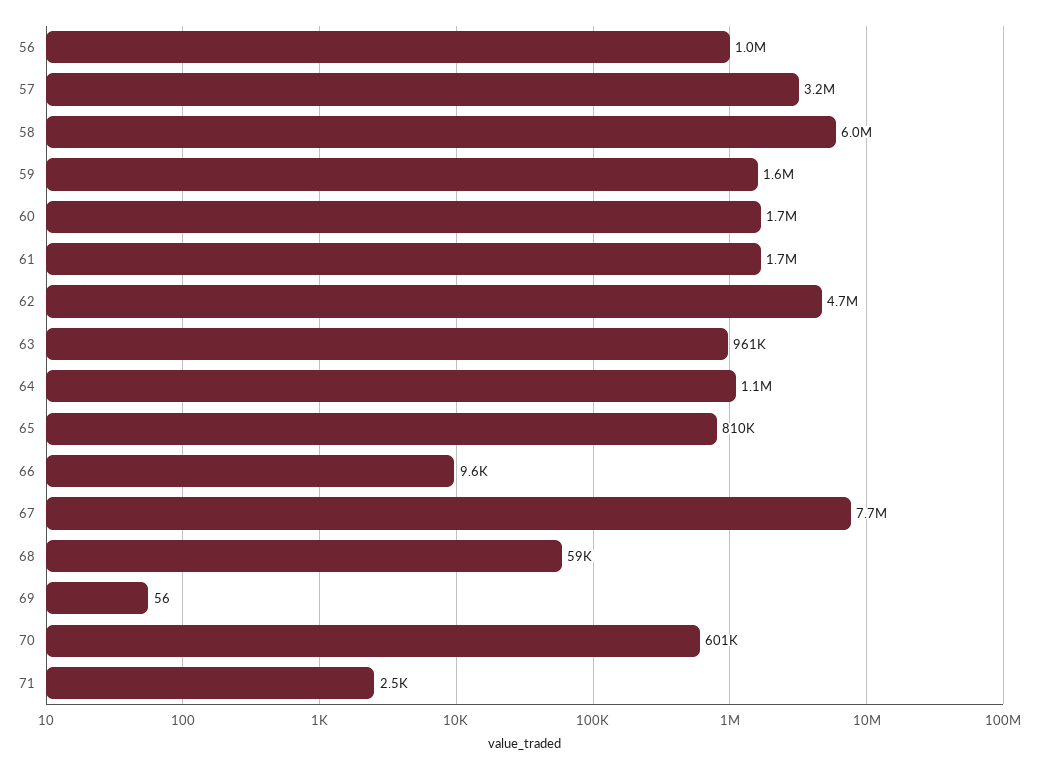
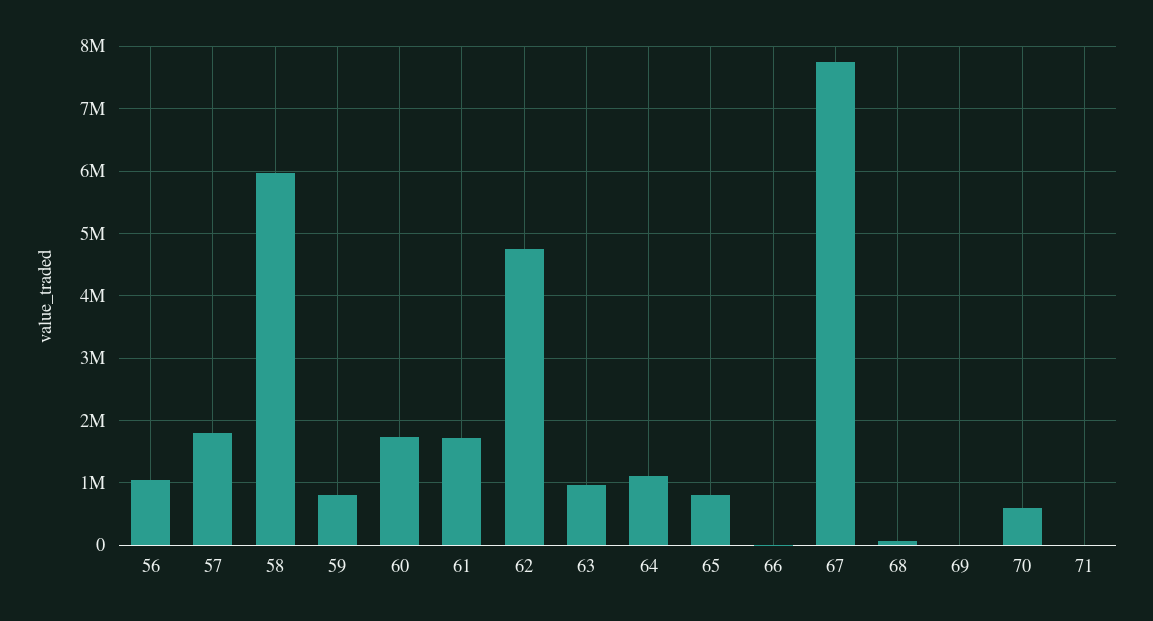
57: 3200000 -> 1800000
59: 1600000 -> 800000

